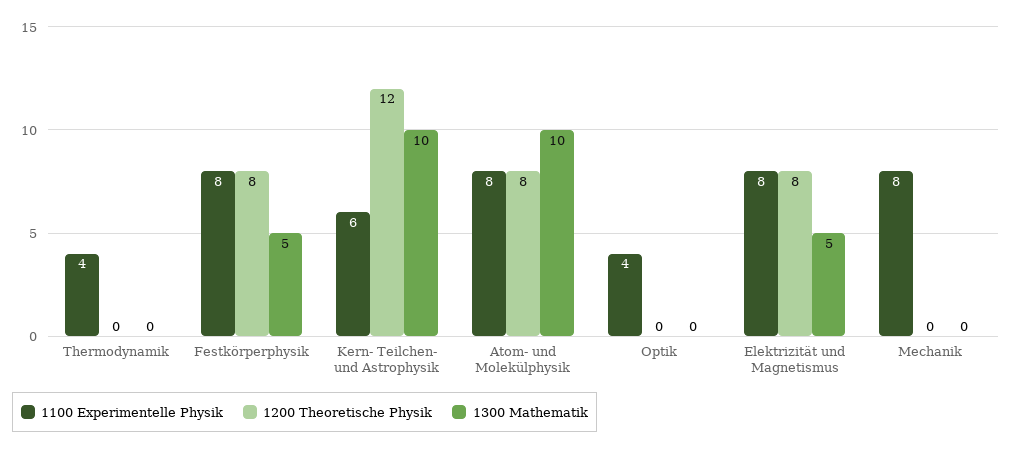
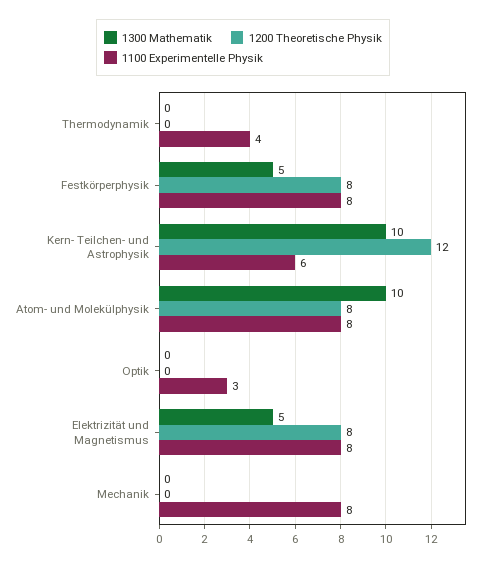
1100 Experimentelle Physik, Optik: 4 -> 3

